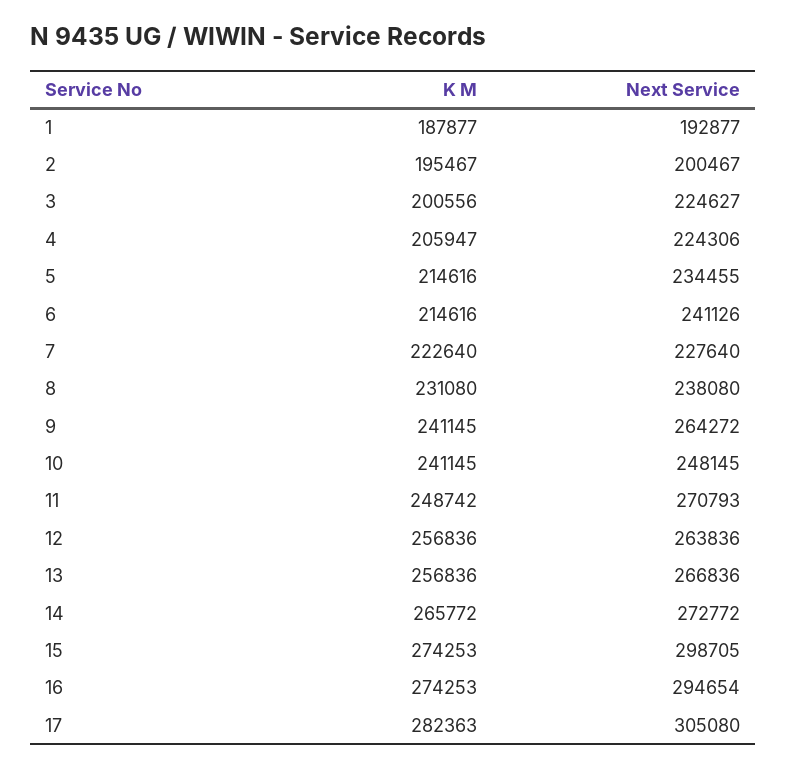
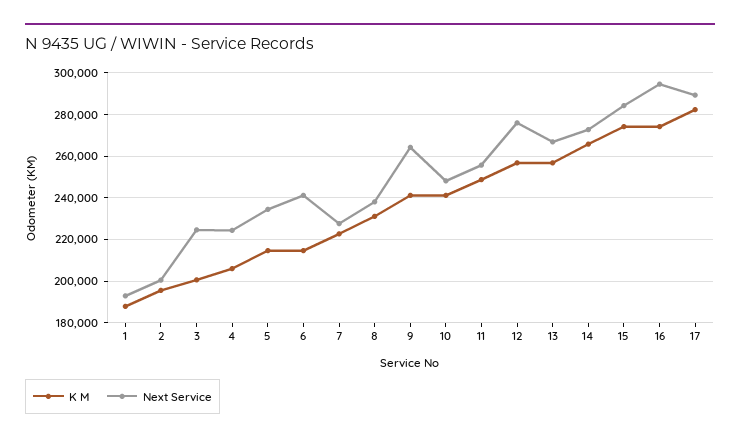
Next Service, 11: 270793 -> 255000
Next Service, 12: 263836 -> 275000
Next Service, 15: 298705 -> 285000
Next Service, 17: 305080 -> 290000

